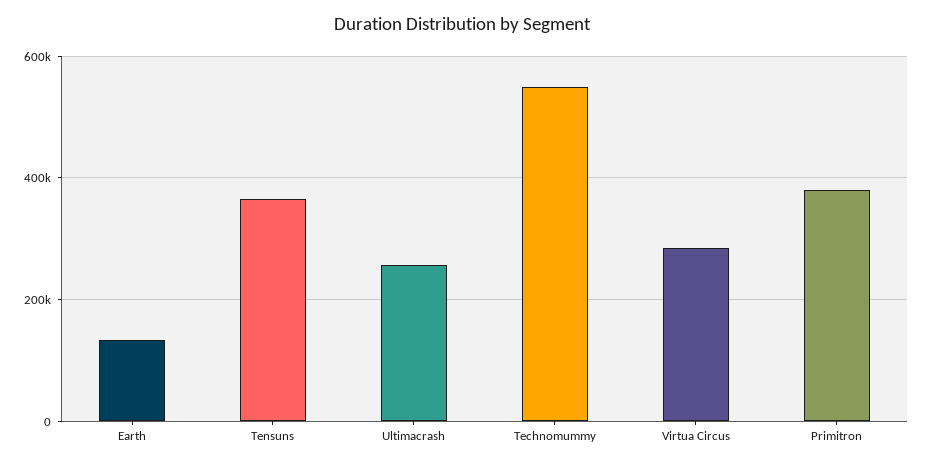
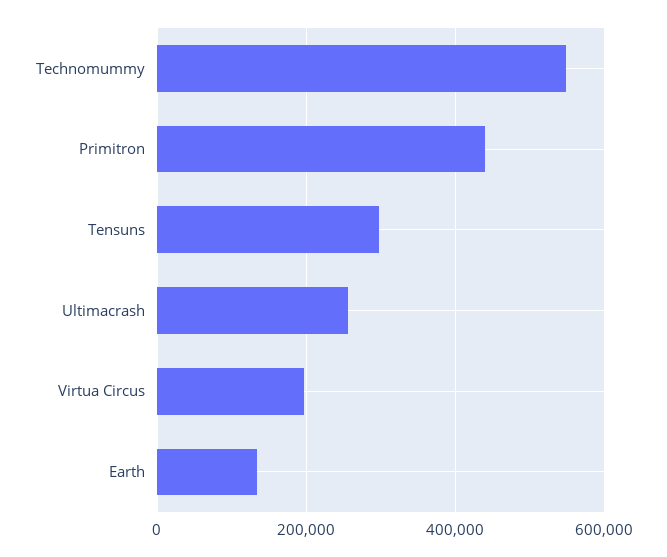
Tensuns: 360000 -> 300000
Virtua Circus: 280000 -> 200000
Primitron: 380000 -> 440000

